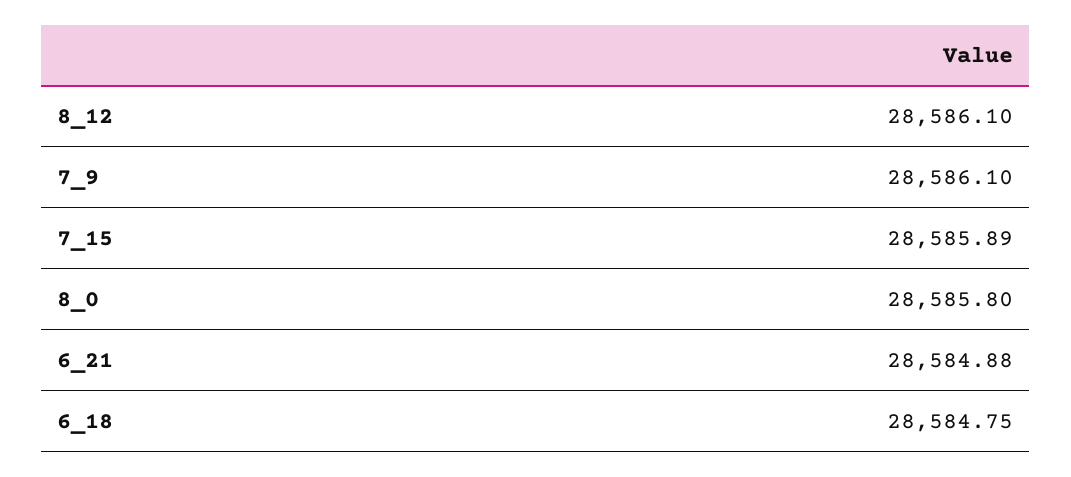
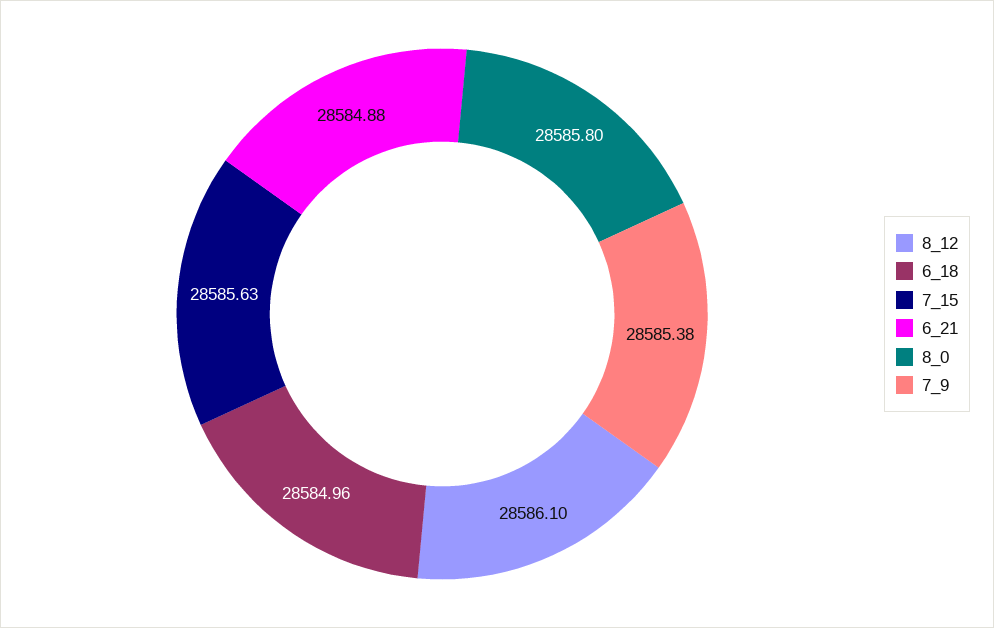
7_9: 28586.1 -> 28585.38
7_15: 28585.89 -> 28585.63
6_18: 28584.75 -> 28584.96

